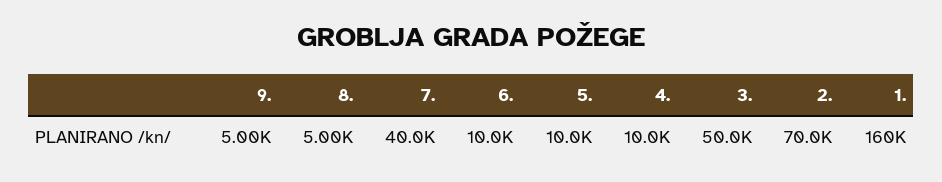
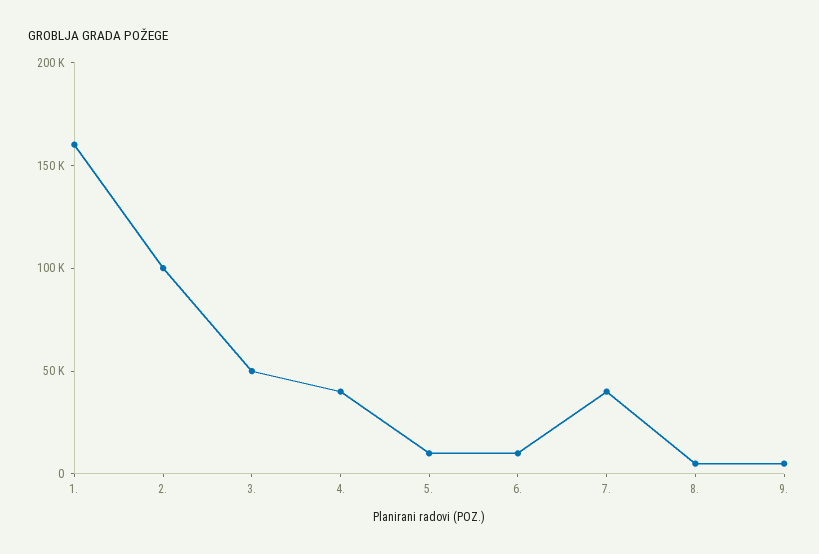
4.: 10000 -> 40000
2.: 70000 -> 100000

